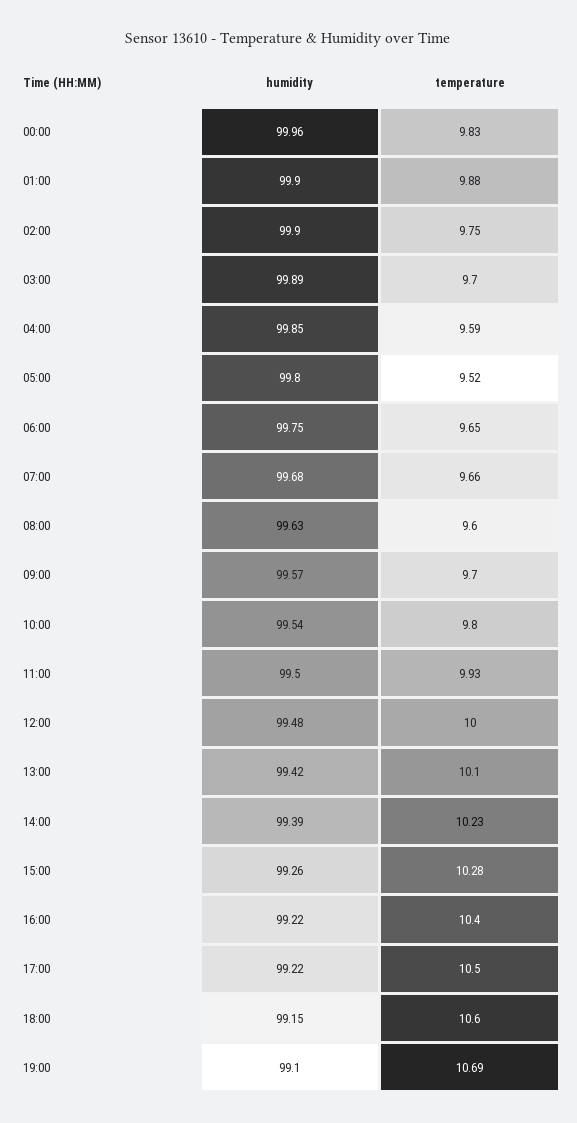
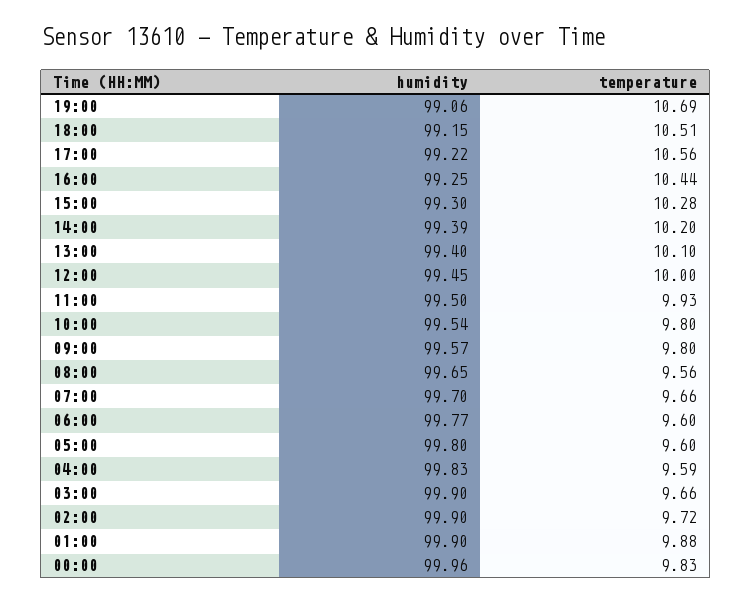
temperature, 02:00: 9.75 -> 9.72
humidity, 03:00: 99.89 -> 99.9
temperature, 03:00: 9.7 -> 9.66
humidity, 04:00: 99.85 -> 99.83
temperature, 05:00: 9.52 -> 9.6
humidity, 06:00: 99.75 -> 99.77
temperature, 06:00: 9.65 -> 9.6
humidity, 07:00: 99.68 -> 99.7
humidity, 08:00: 99.63 -> 99.65
temperature, 08:00: 9.6 -> 9.56
temperature, 09:00: 9.7 -> 9.8
humidity, 12:00: 99.48 -> 99.45
humidity, 13:00: 99.42 -> 99.4
temperature, 14:00: 10.23 -> 10.2
humidity, 15:00: 99.26 -> 99.3
humidity, 16:00: 99.22 -> 99.25
temperature, 16:00: 10.4 -> 10.44
temperature, 17:00: 10.5 -> 10.56
temperature, 18:00: 10.6 -> 10.51
humidity, 19:00: 99.1 -> 99.06

